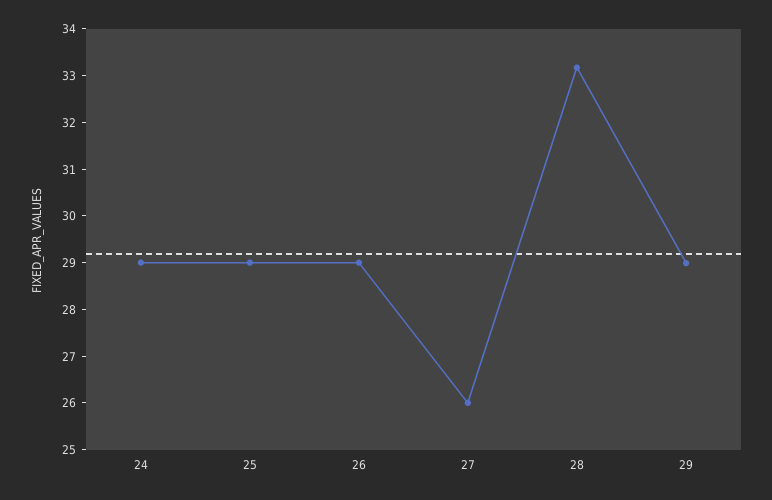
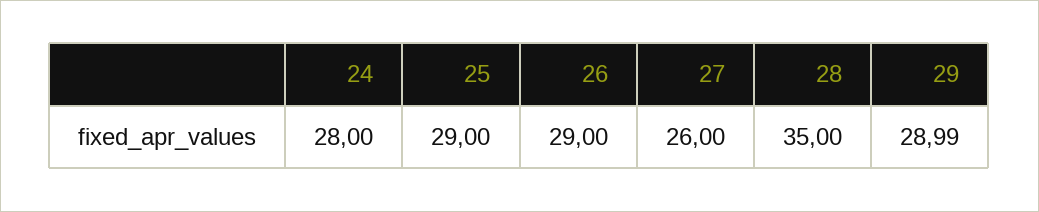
24: 29 -> 28
28: 33.2 -> 35

